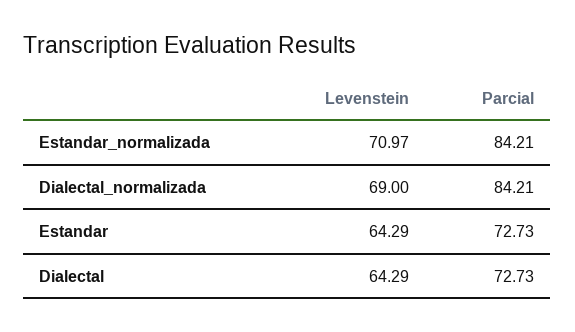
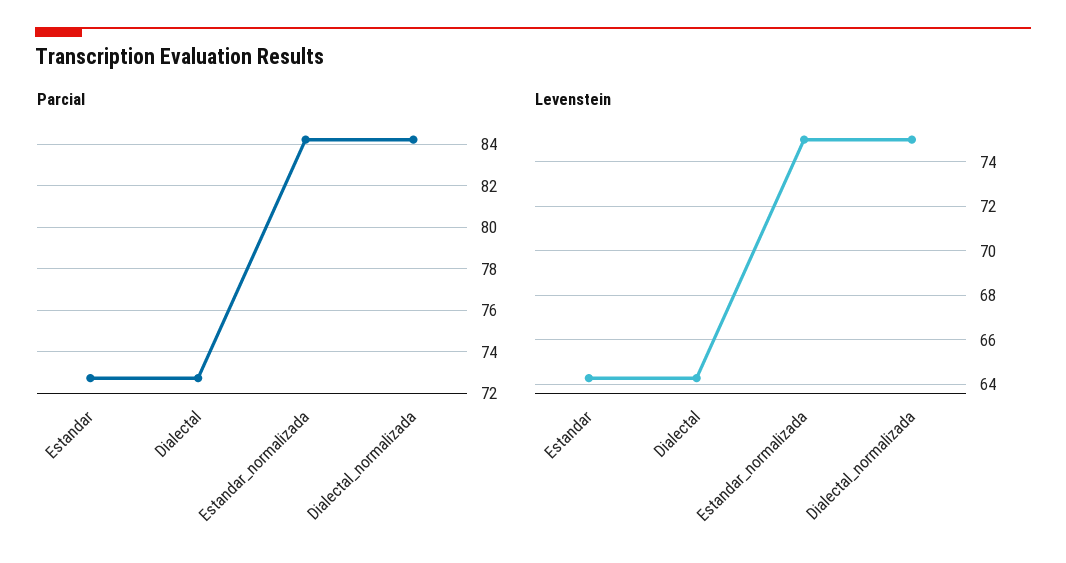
Levenstein, Estandar_normalizada: 70.97 -> 75
Levenstein, Dialectal_normalizada: 69 -> 75

